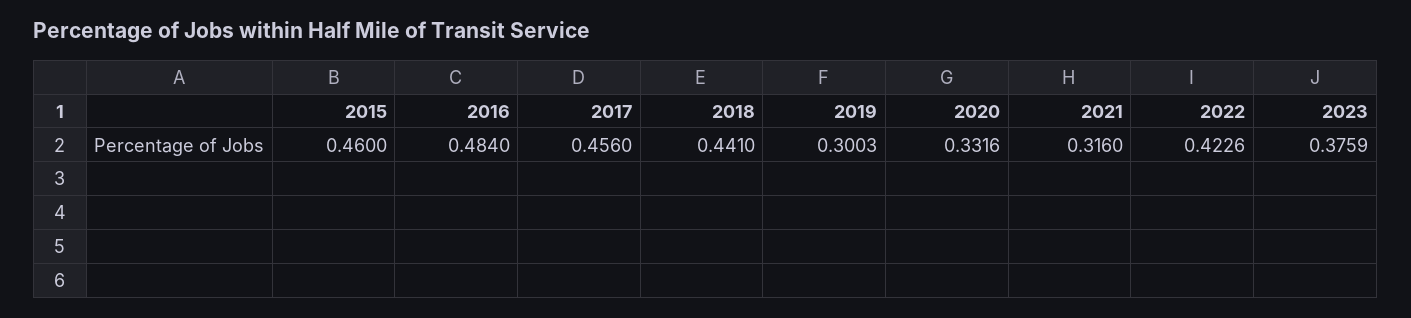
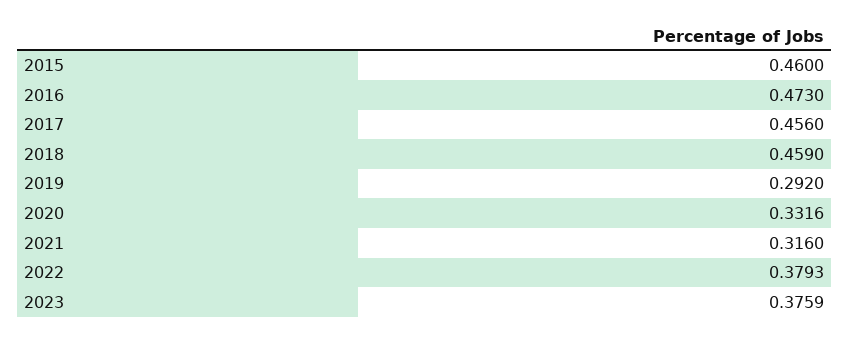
2016: 0.484 -> 0.473
2018: 0.441 -> 0.459
2019: 0.3003 -> 0.292
2022: 0.4226 -> 0.3793

